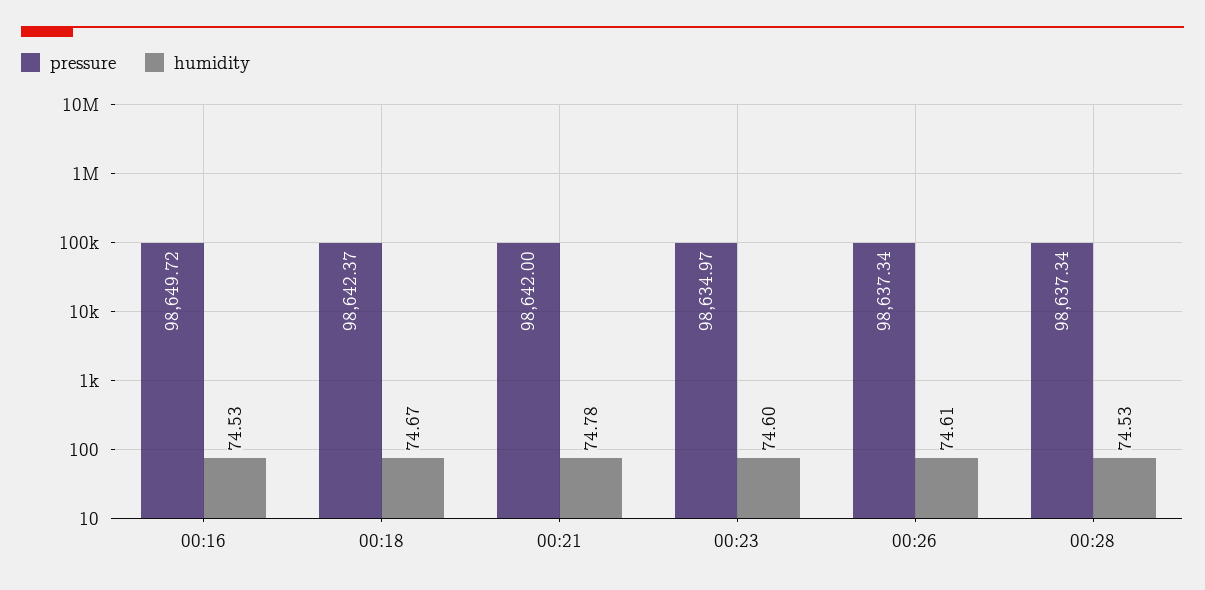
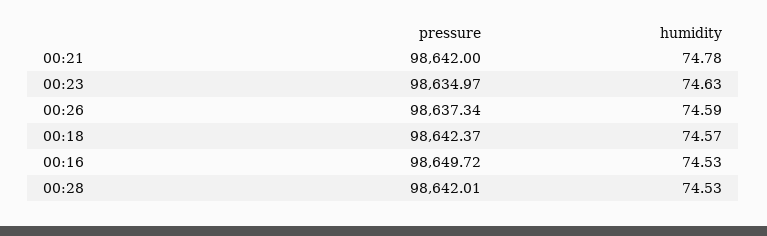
humidity, 00:18: 74.67 -> 74.57
humidity, 00:23: 74.6 -> 74.63
humidity, 00:26: 74.61 -> 74.59
pressure, 00:28: 98637.34 -> 98642.01

